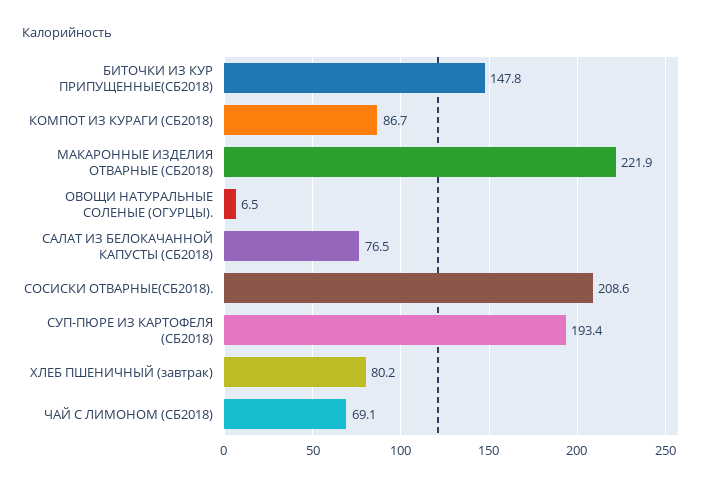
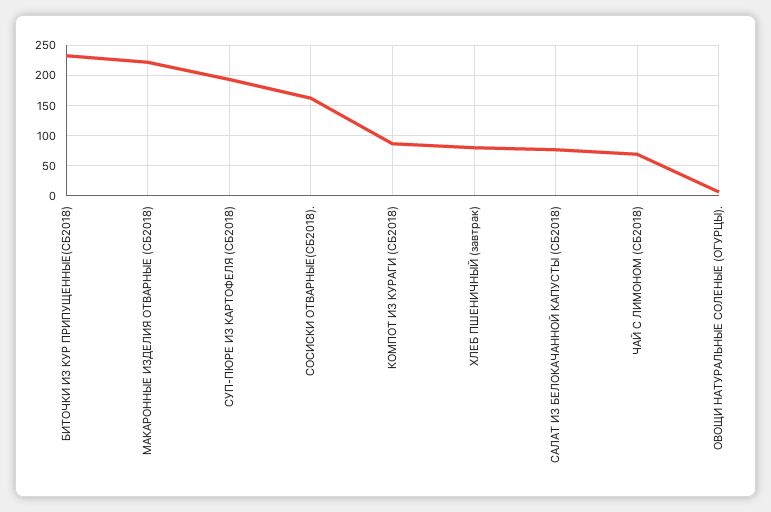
БИТОЧКИ ИЗ КУР ПРИПУЩЕННЫЕ(СБ2018): 147.8 -> 230
СОСИСКИ ОТВАРНЫЕ(СБ2018).: 208.6 -> 160

